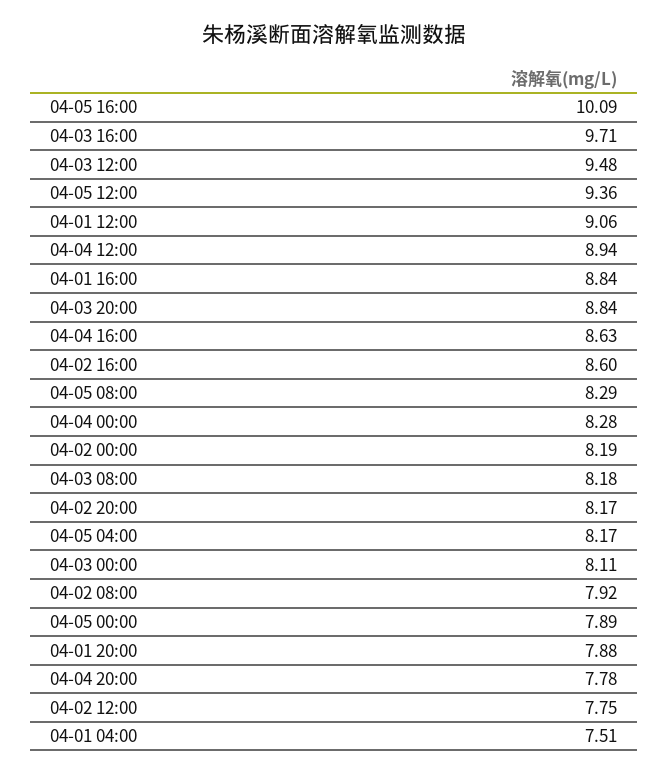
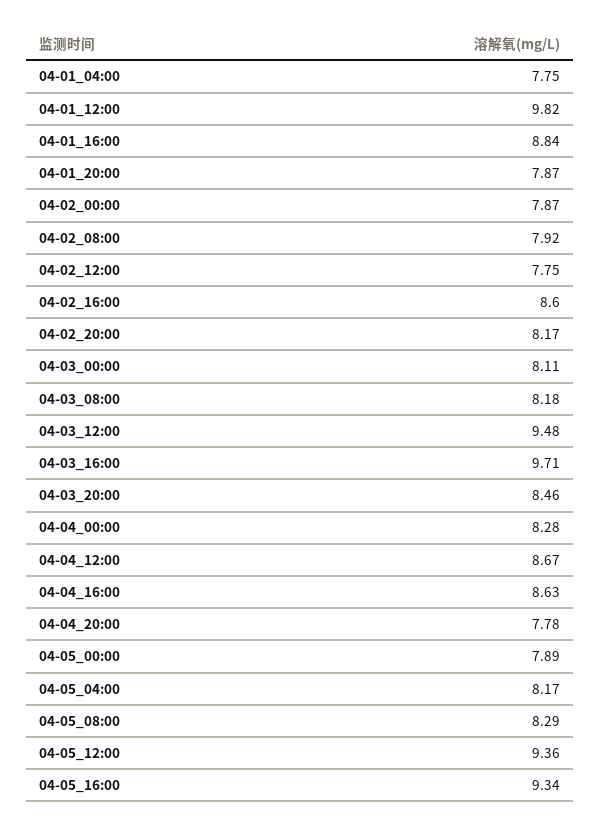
04-05 16:00: 10.09 -> 9.34
04-01 12:00: 9.06 -> 9.82
04-04 12:00: 8.94 -> 8.67
04-03 20:00: 8.84 -> 8.46
04-02 00:00: 8.19 -> 7.87
04-01 20:00: 7.88 -> 7.87
04-01 04:00: 7.51 -> 7.75

